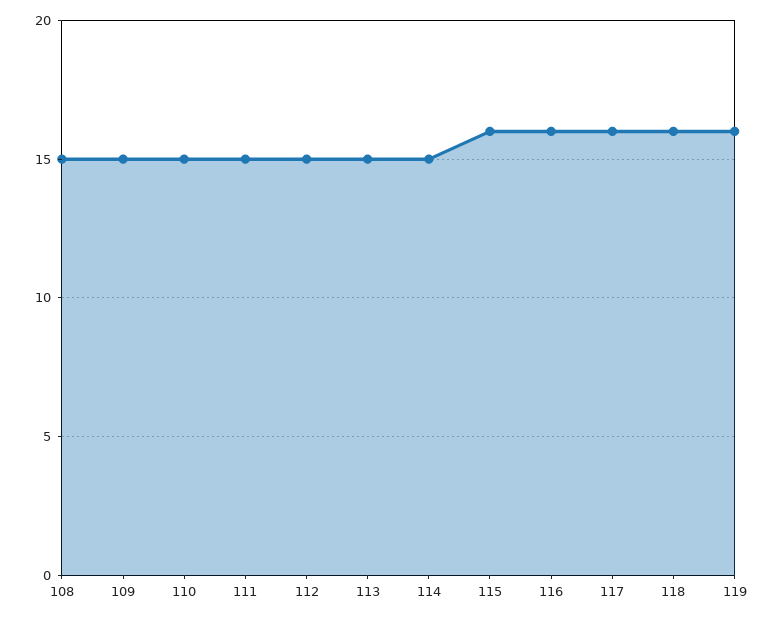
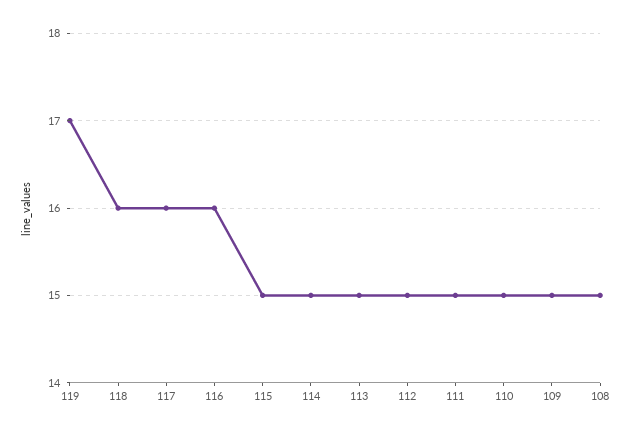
115: 16 -> 15
119: 16 -> 17

